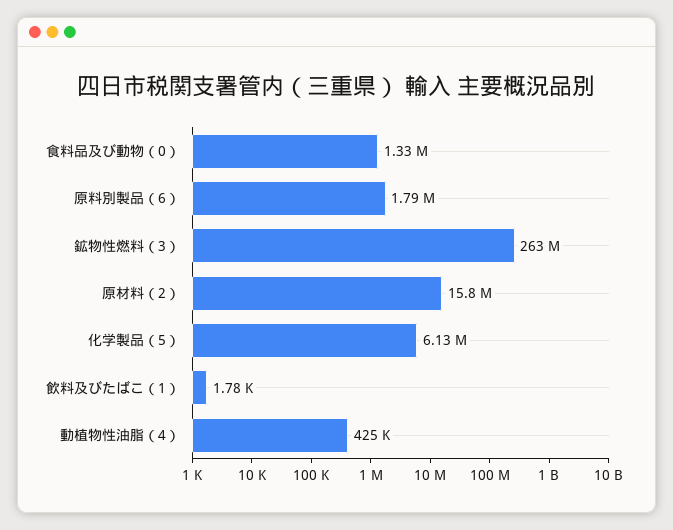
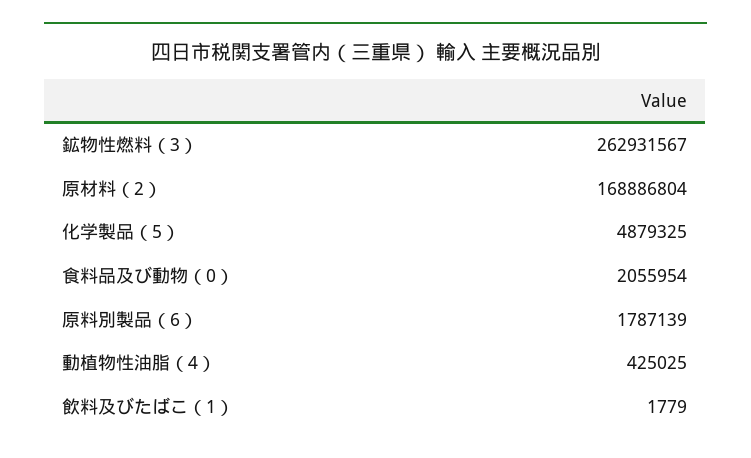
食料品及び動物（0）: 1330000 -> 2055954
原材料（2）: 15800000 -> 168886804
化学製品（5）: 6130000 -> 4879325

